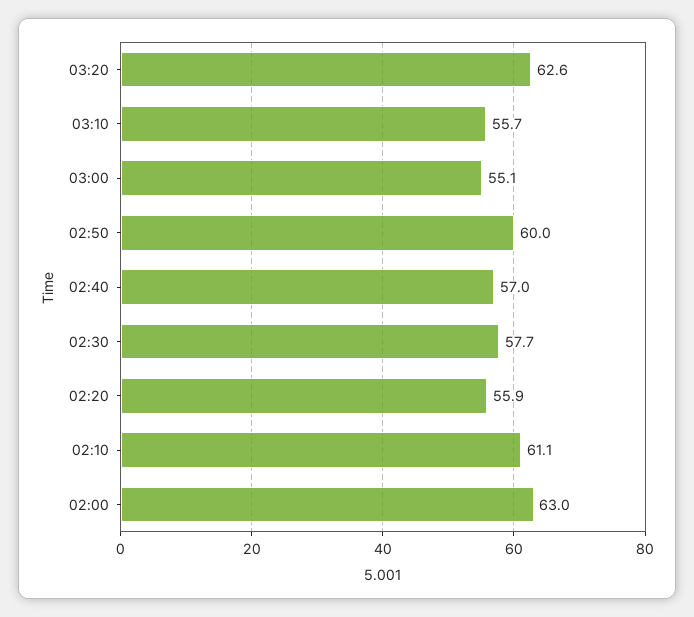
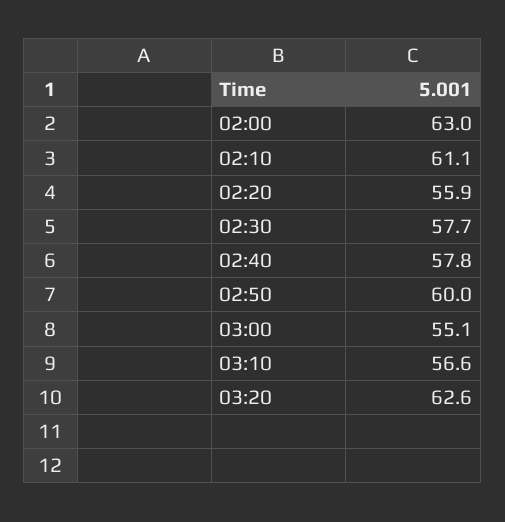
03:10: 55.7 -> 56.6
02:40: 57 -> 57.8

